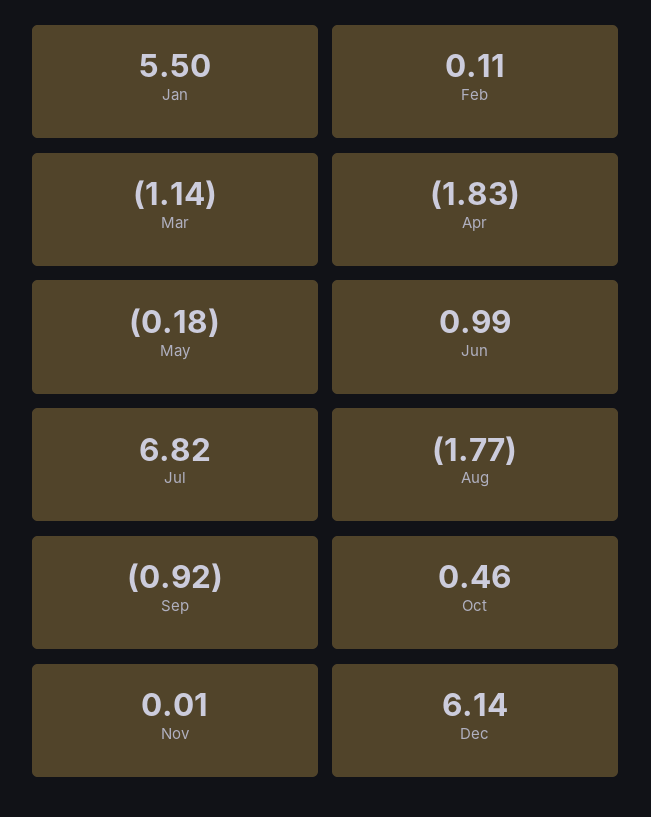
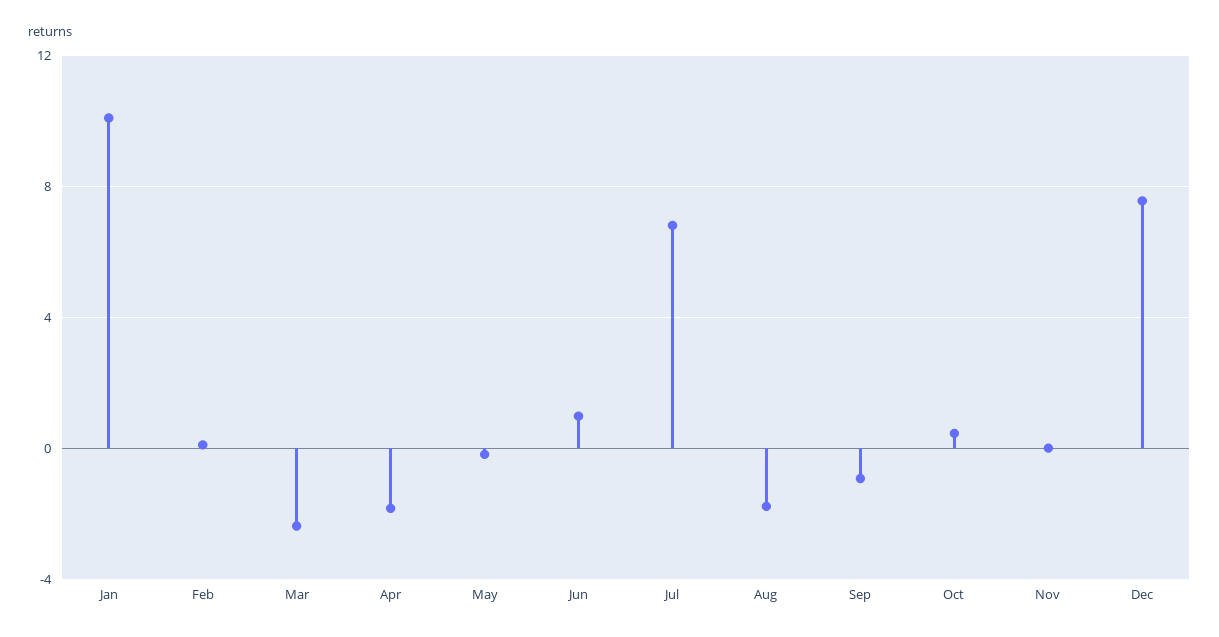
Jan: 5.5 -> 10
Mar: -1.14 -> -2.5
Dec: 6.14 -> 7.5

